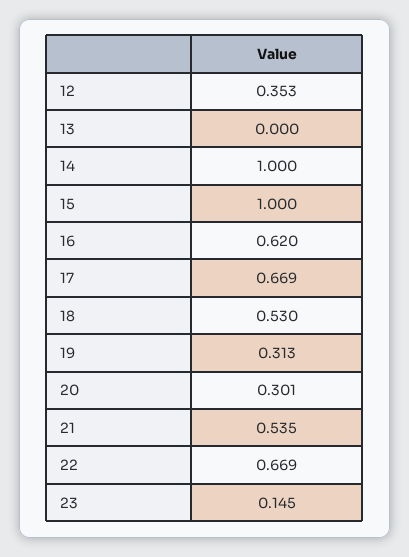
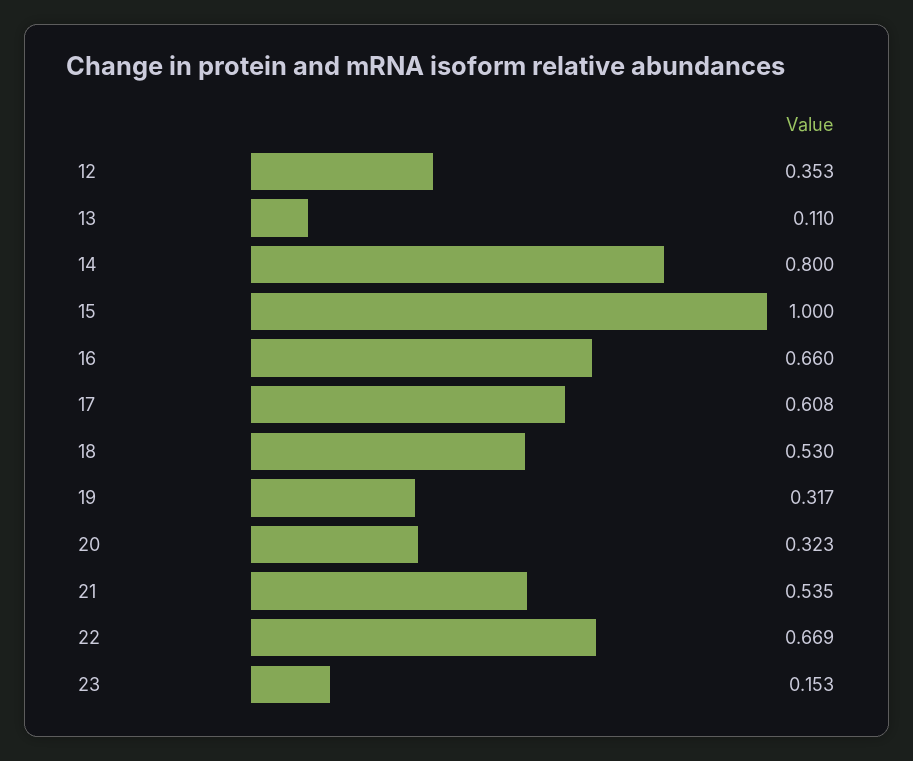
13: 0 -> 0.11
14: 1 -> 0.8
16: 0.62 -> 0.66
17: 0.669 -> 0.608
19: 0.313 -> 0.317
20: 0.301 -> 0.323
23: 0.145 -> 0.153

